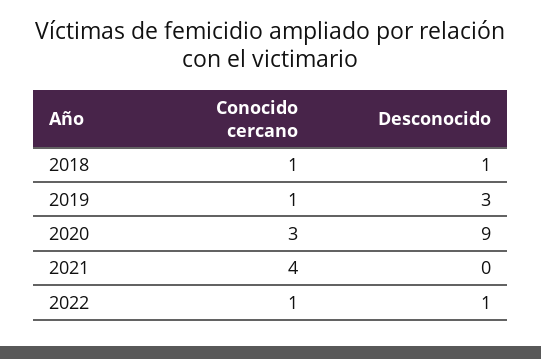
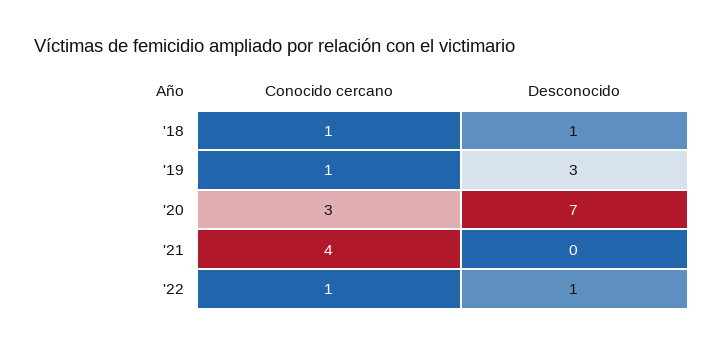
Desconocido, 2020: 9 -> 7

